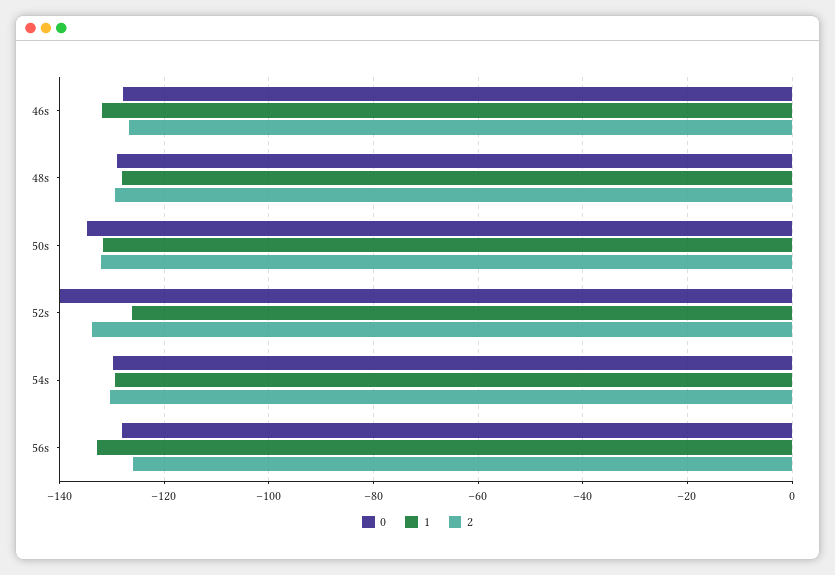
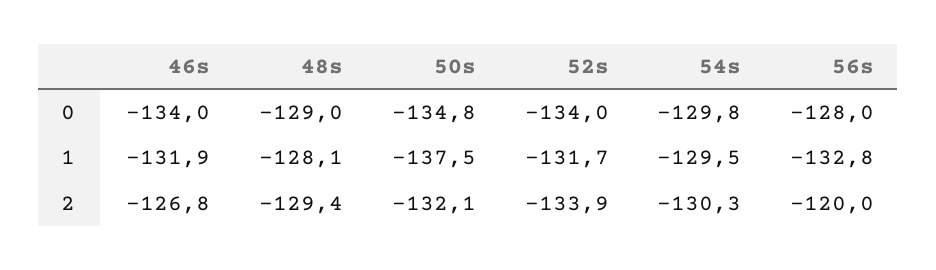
0, 46s: -128 -> -134
1, 50s: -132 -> -137.5
0, 52s: -140 -> -134
1, 52s: -126 -> -131.7
2, 56s: -126 -> -120

